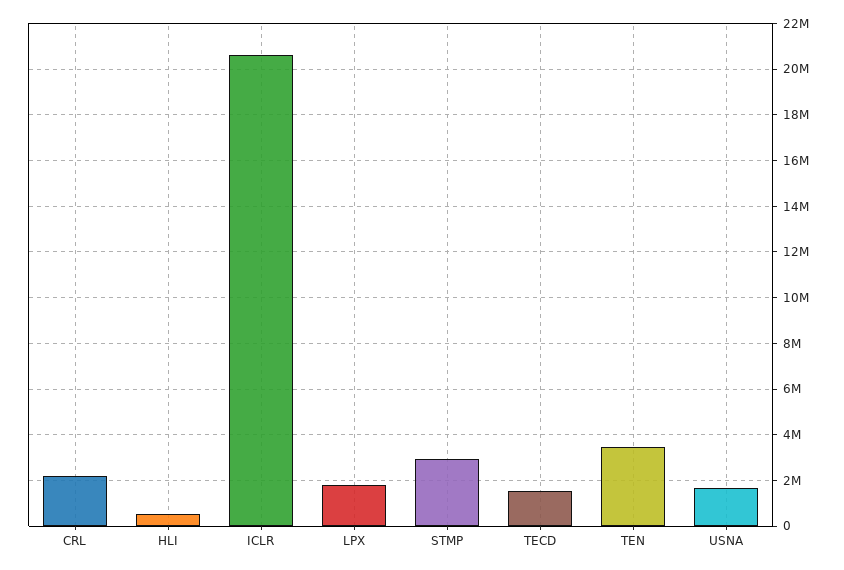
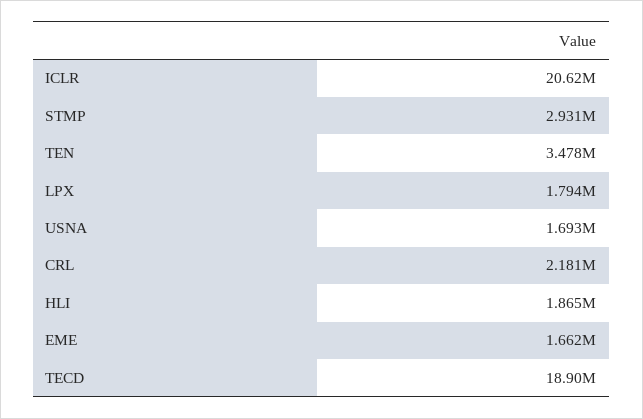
HLI: 500000 -> 1865000
TECD: 1500000 -> 18900000
EME: none -> 1662000

